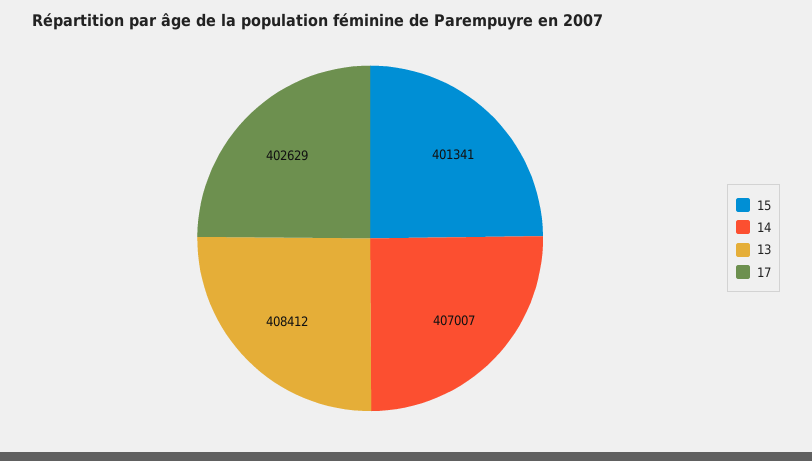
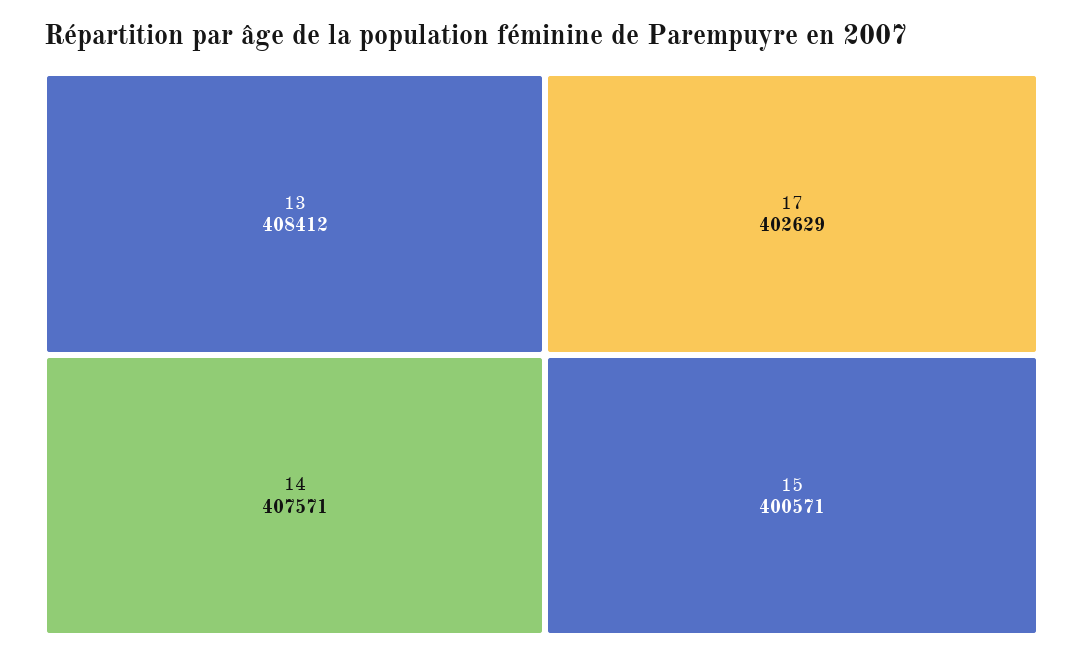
15: 401341 -> 400571
14: 407007 -> 407571

